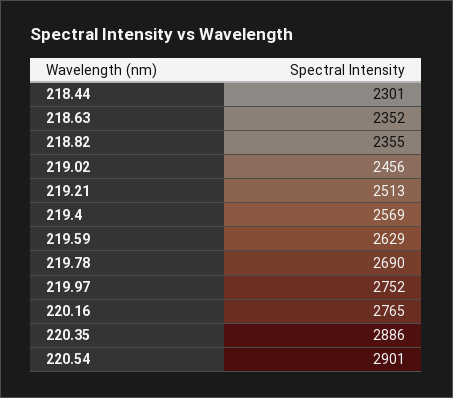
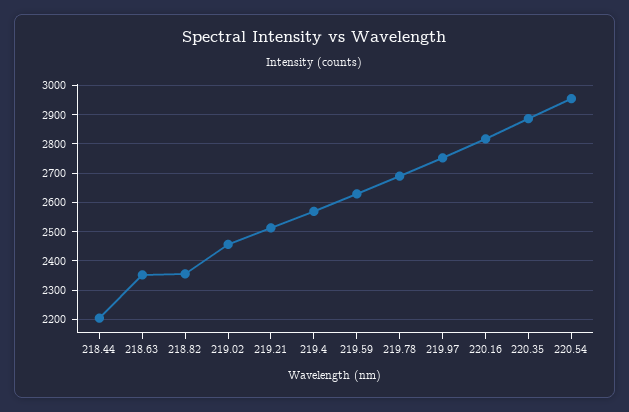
218.44: 2301 -> 2200
220.16: 2765 -> 2825
220.54: 2901 -> 2950

